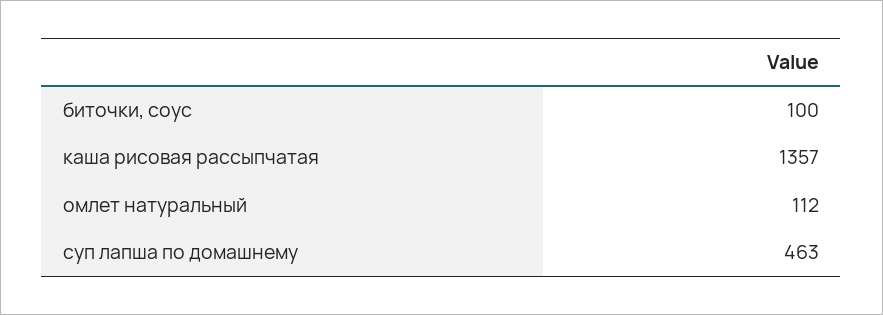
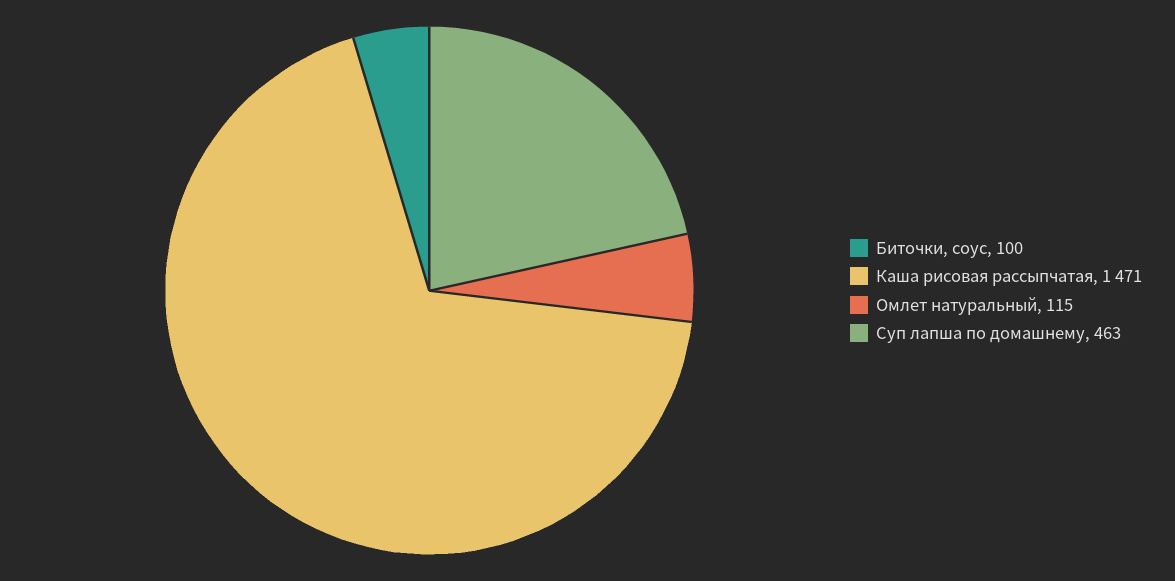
каша рисовая рассыпчатая: 1357 -> 1471
омлет натуральный: 112 -> 115

